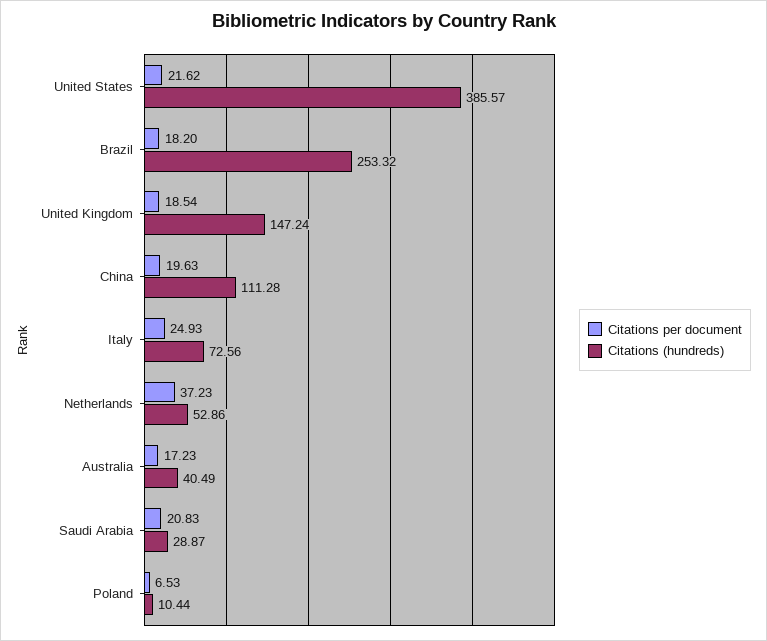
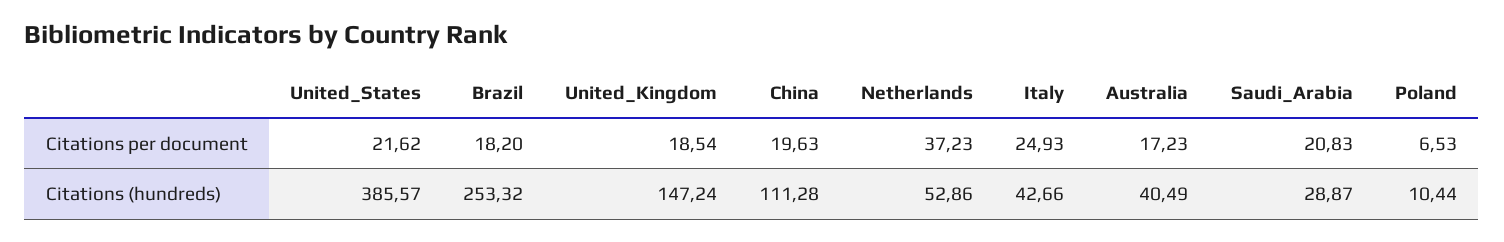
Citations (hundreds), Italy: 72.56 -> 42.66

